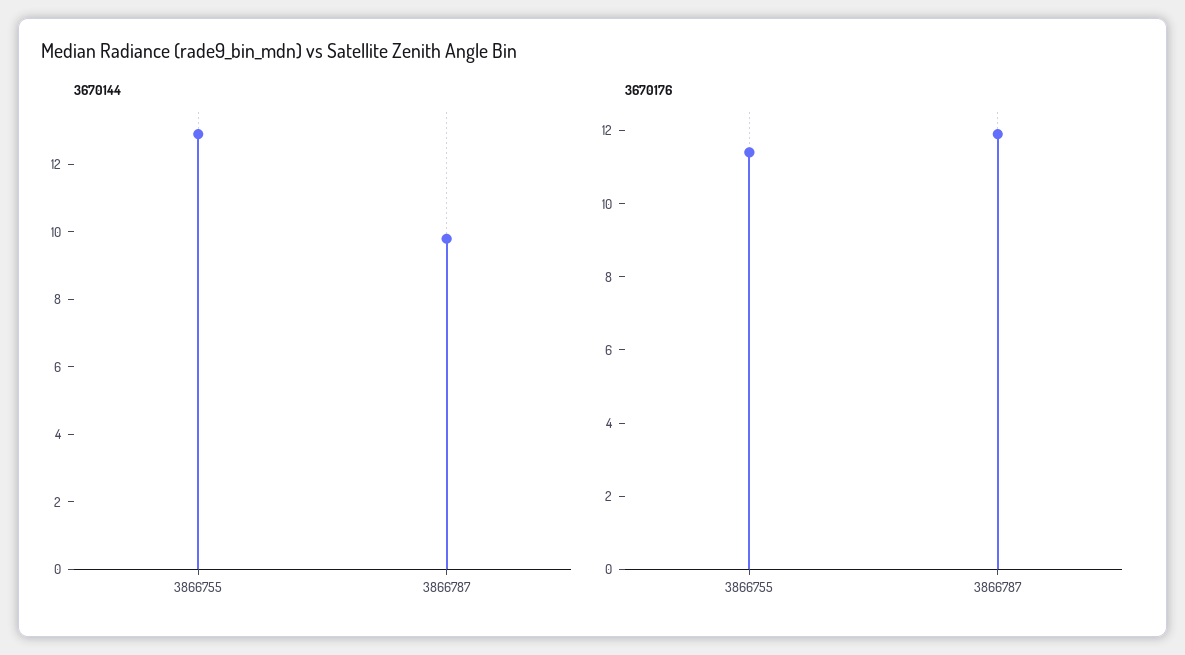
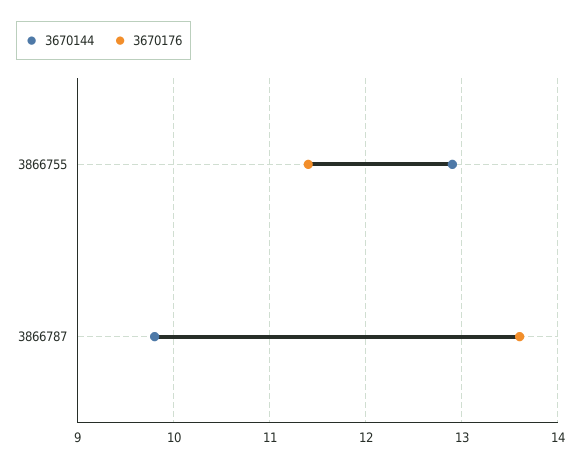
3670176, 3866787: 12 -> 13.6

